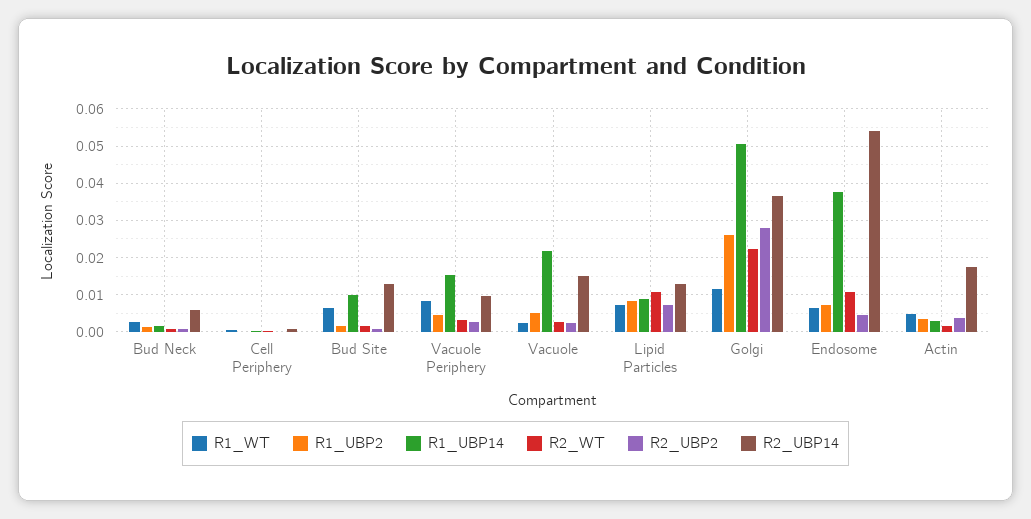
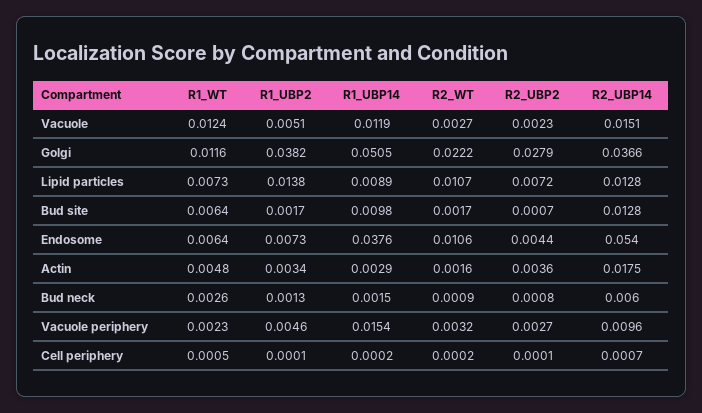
R1_WT, Vacuole Periphery: 0.008 -> 0.0023
R1_WT, Vacuole: 0.002 -> 0.0124
R1_UBP14, Vacuole: 0.022 -> 0.0119
R1_UBP2, Lipid Particles: 0.008 -> 0.0138
R1_UBP2, Golgi: 0.026 -> 0.0382

